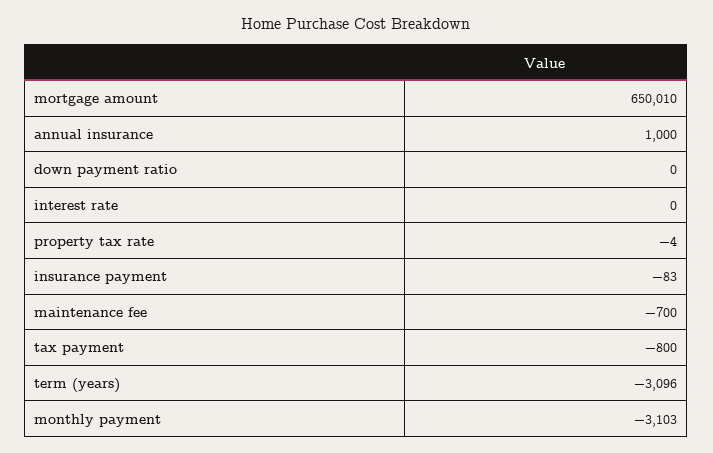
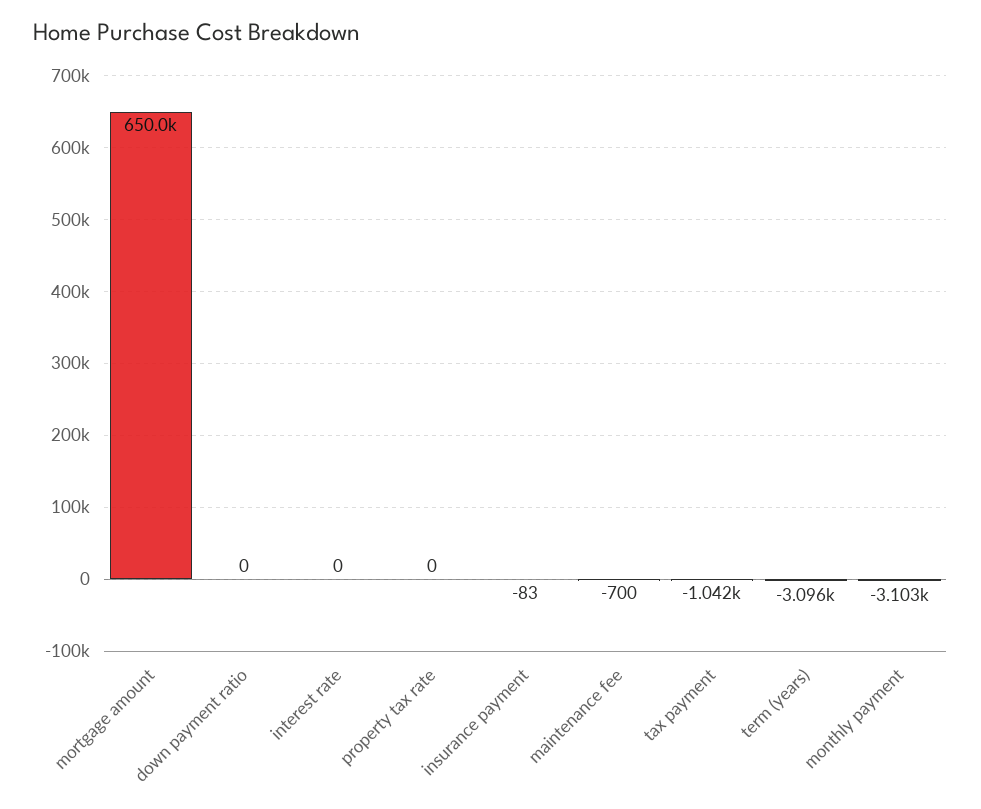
mortgage amount: 650010 -> 650000
annual insurance: 1000 -> none
property tax rate: -4 -> 0
tax payment: -800 -> -1042

